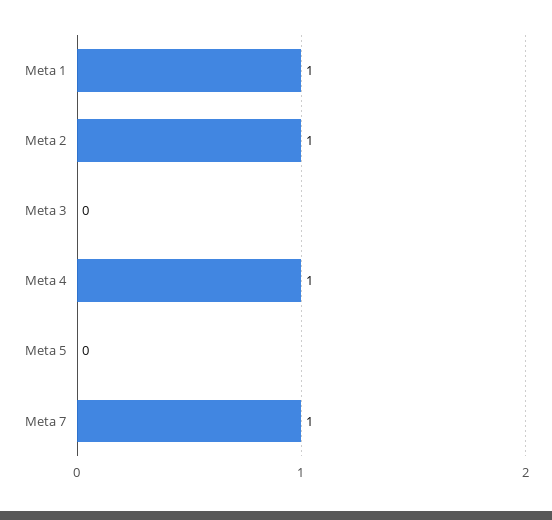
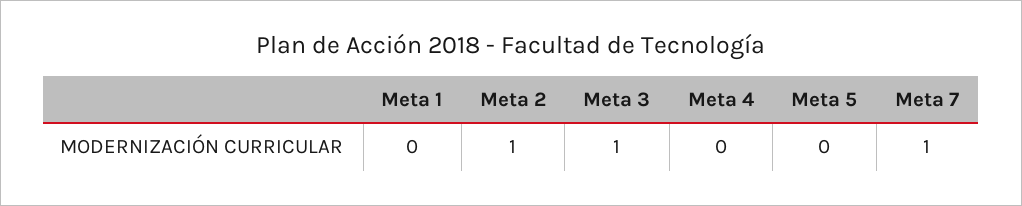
Meta 1: 1 -> 0
Meta 3: 0 -> 1
Meta 4: 1 -> 0

